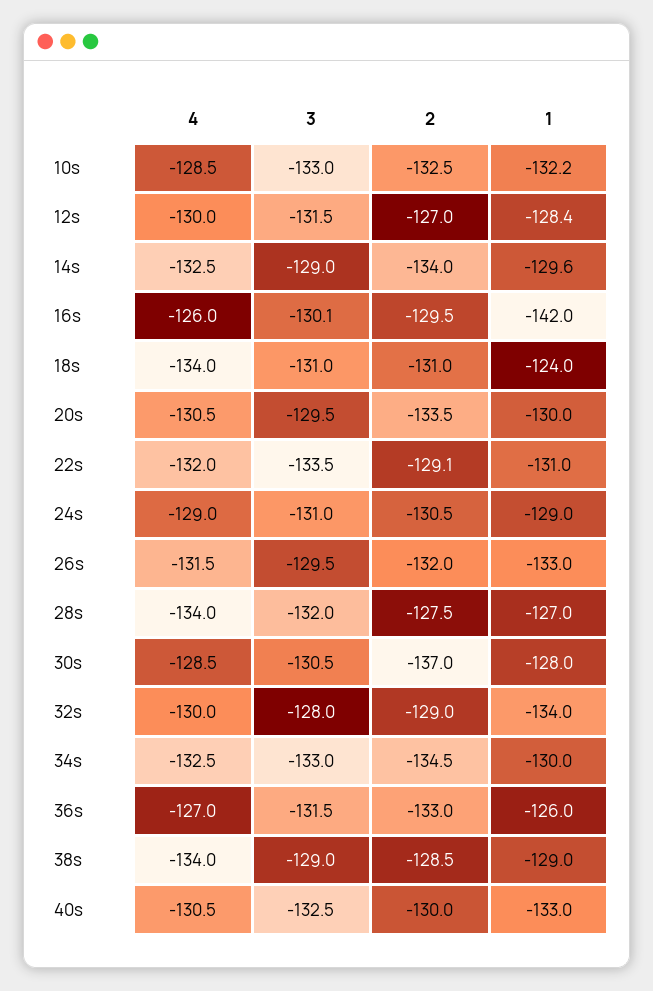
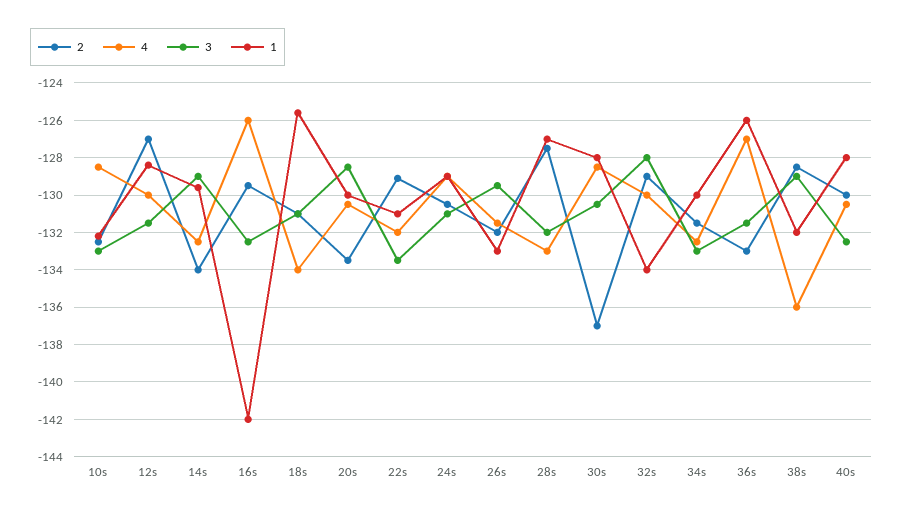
3, 16s: -130.1 -> -132.5
1, 18s: -124 -> -125.5
3, 20s: -129.5 -> -128.5
4, 28s: -134 -> -133
2, 34s: -134.5 -> -131.5
4, 38s: -134 -> -136
1, 38s: -129 -> -132
1, 40s: -133 -> -128

